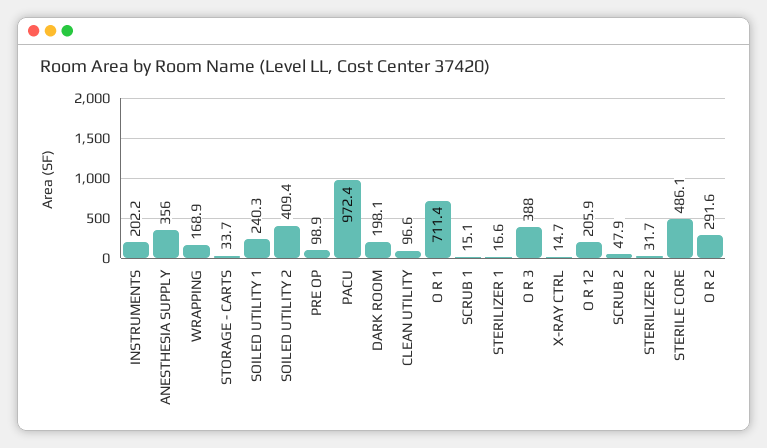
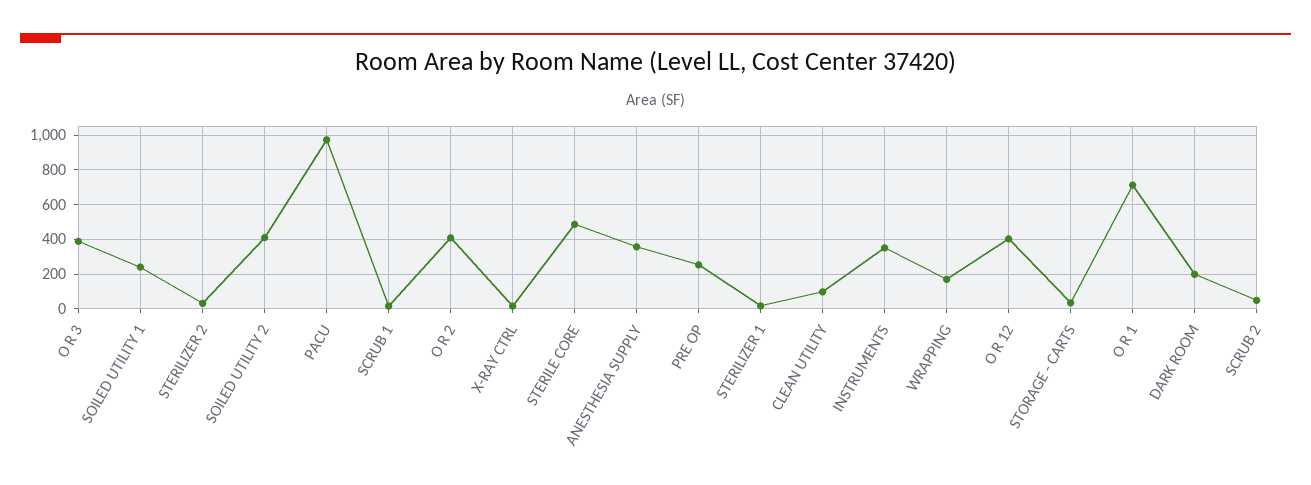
INSTRUMENTS: 202.2 -> 350
PRE OP: 98.9 -> 250
O R 12: 205.9 -> 400
O R 2: 291.6 -> 400

